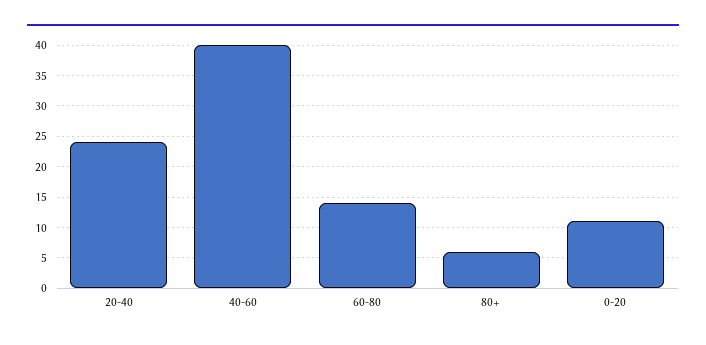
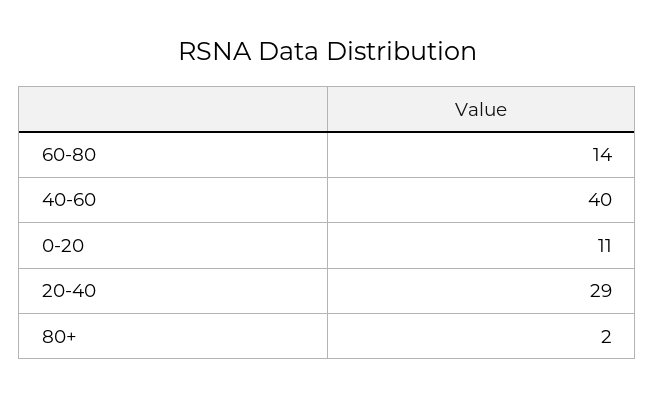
20-40: 24 -> 29
80+: 6 -> 2

